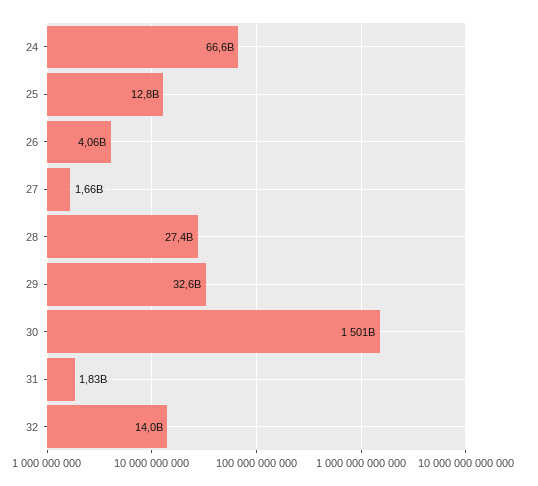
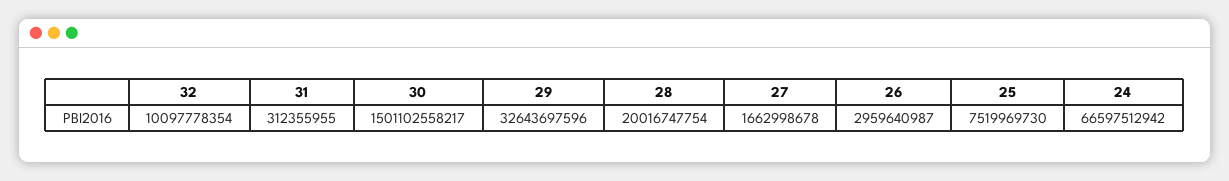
25: 12800000000 -> 7519969730
26: 4060000000 -> 2959640987
28: 27400000000 -> 20016747754
31: 1830000000 -> 312355955
32: 14000000000 -> 10097778354

